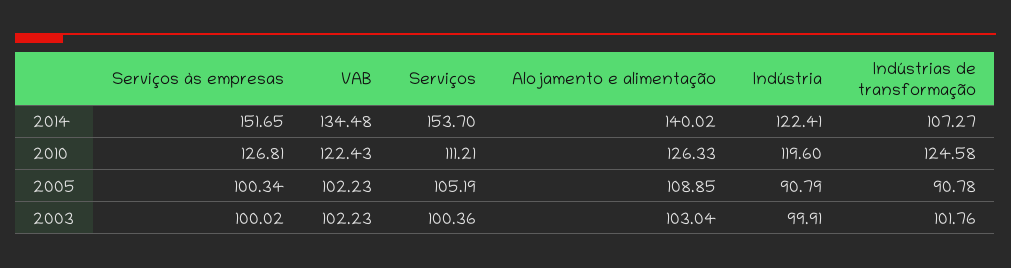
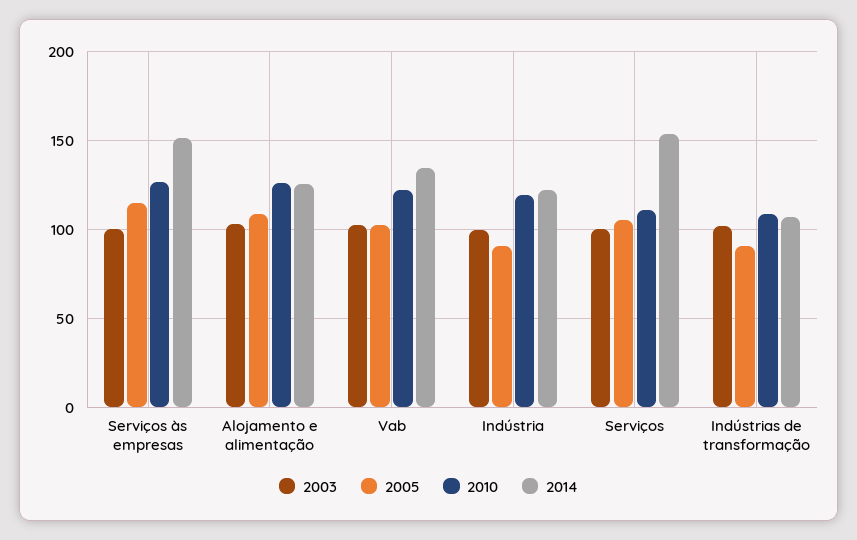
2014, Alojamento e alimentação: 140.02 -> 125
2010, Indústrias de transformação: 124.58 -> 110
2005, Serviços às empresas: 100.34 -> 115

